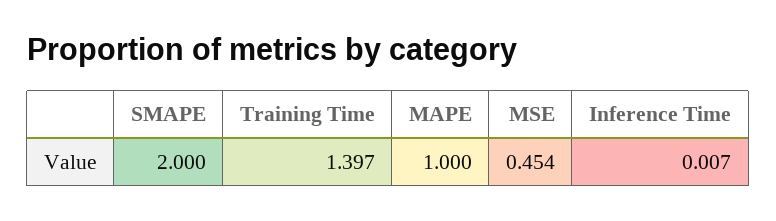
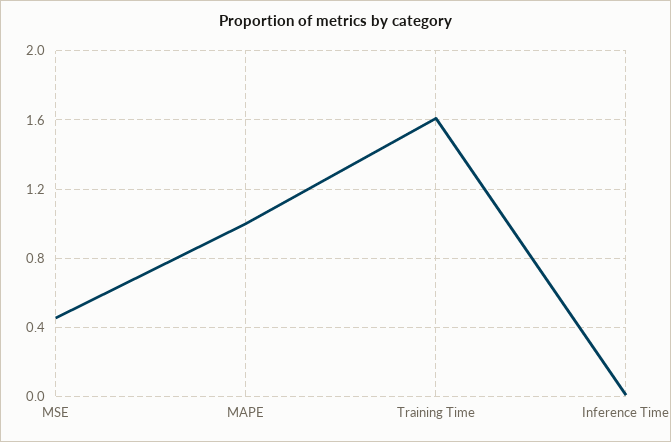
SMAPE: 2 -> none
Training Time: 1.397 -> 1.6

